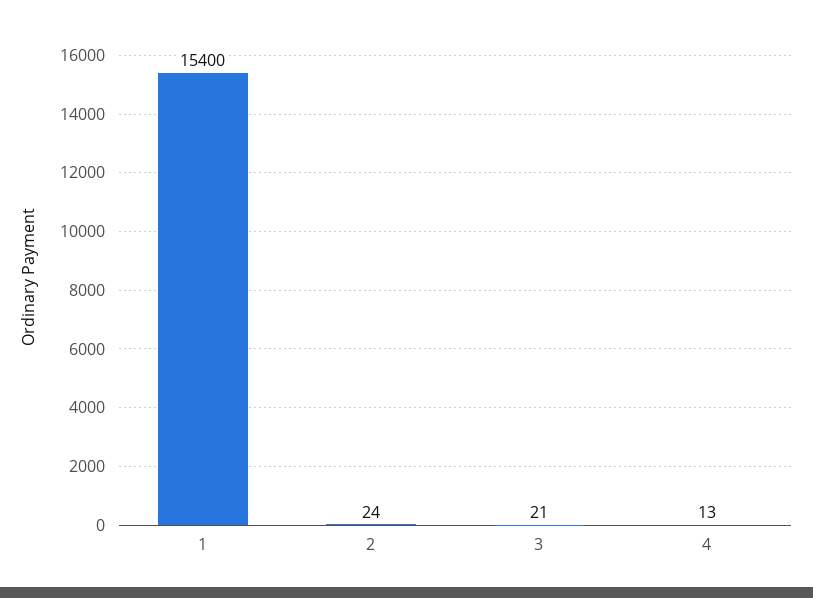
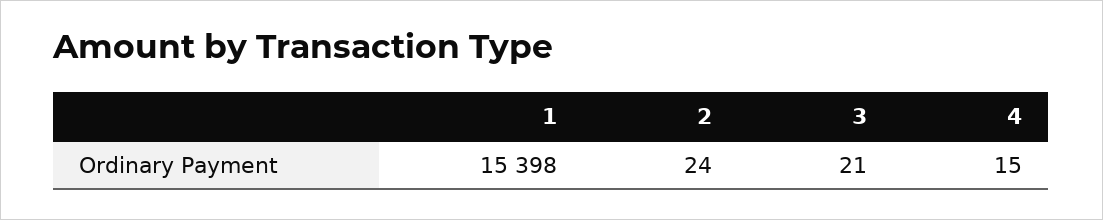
1: 15400 -> 15398
4: 13 -> 15

